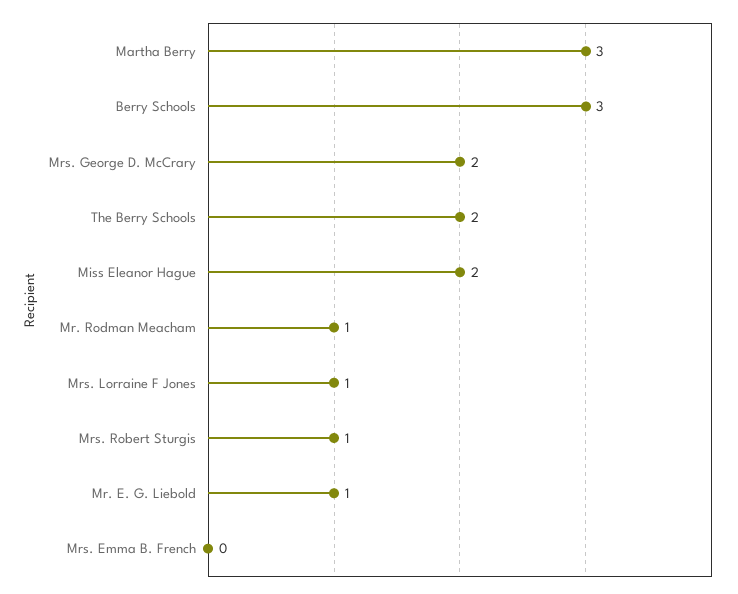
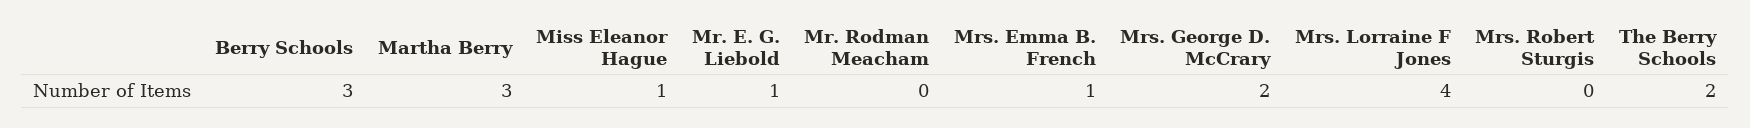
Miss Eleanor Hague: 2 -> 1
Mr. Rodman Meacham: 1 -> 0
Mrs. Lorraine F Jones: 1 -> 4
Mrs. Robert Sturgis: 1 -> 0
Mrs. Emma B. French: 0 -> 1

